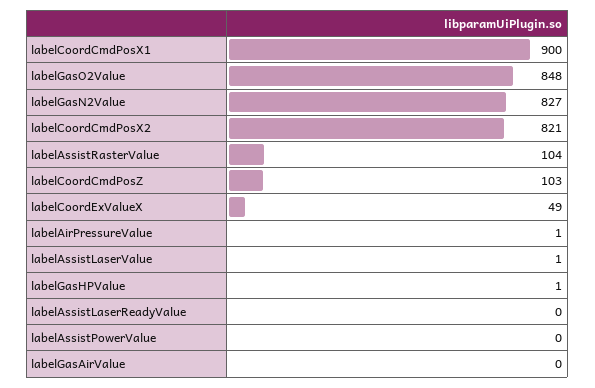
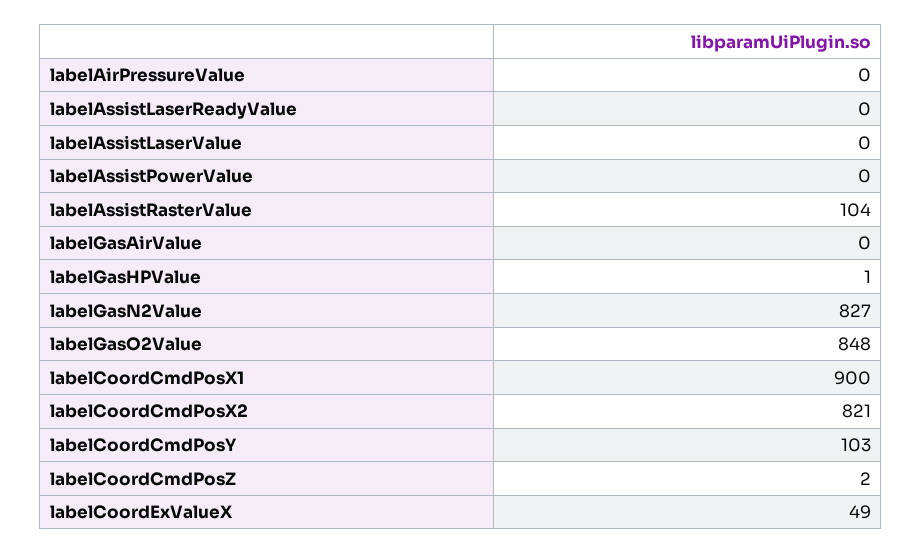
labelCoordCmdPosZ: 103 -> 2
labelAirPressureValue: 1 -> 0
labelAssistLaserValue: 1 -> 0
labelCoordCmdPosY: none -> 103

